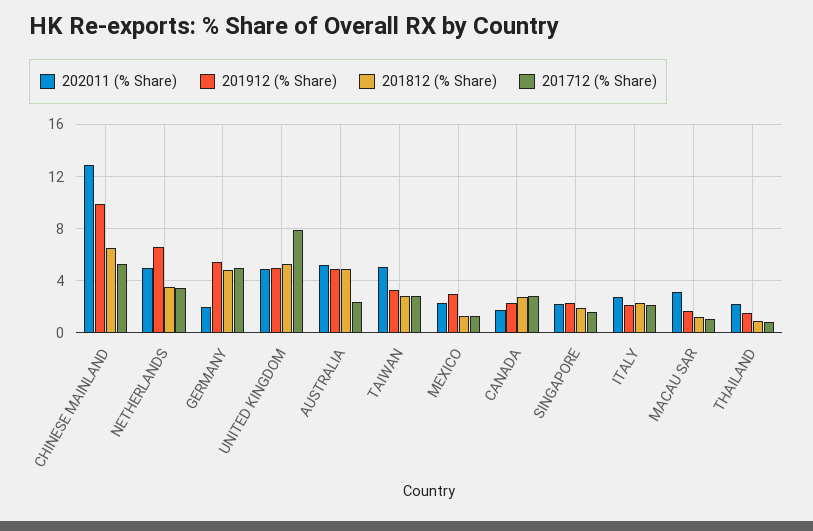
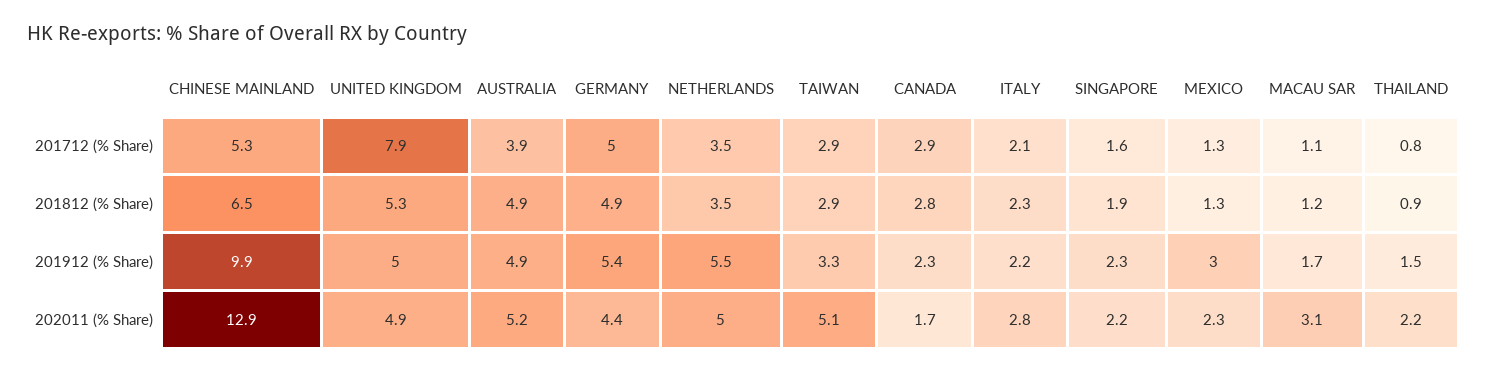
201912 (% Share), NETHERLANDS: 6.5 -> 5.5
202011 (% Share), GERMANY: 2 -> 4.4
201712 (% Share), AUSTRALIA: 2.5 -> 3.9

